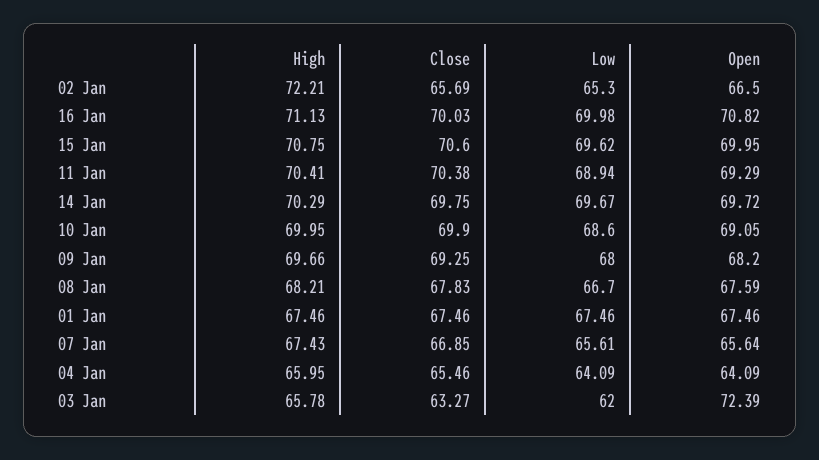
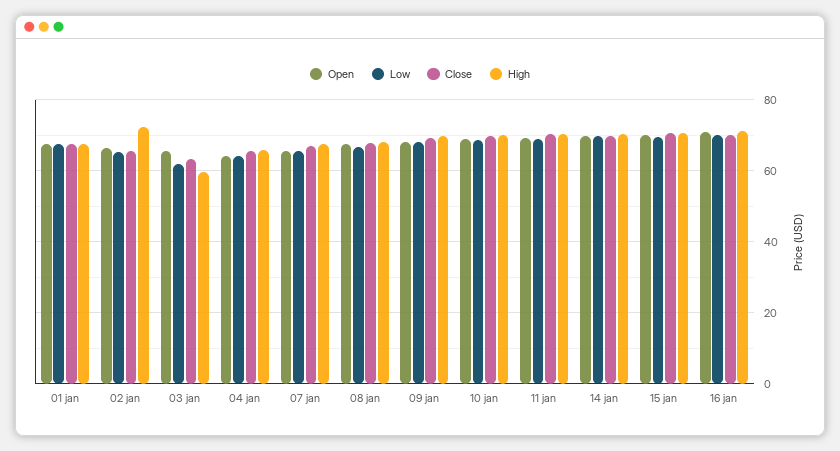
High, 03 Jan: 65.78 -> 60
Open, 03 Jan: 72.39 -> 66

